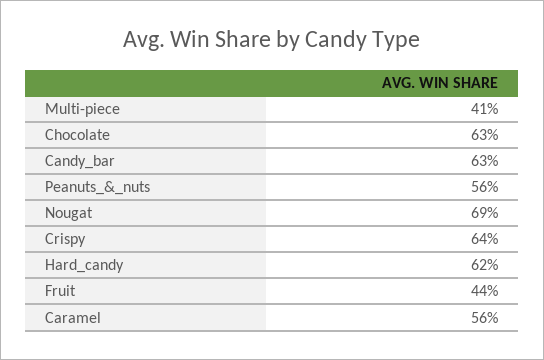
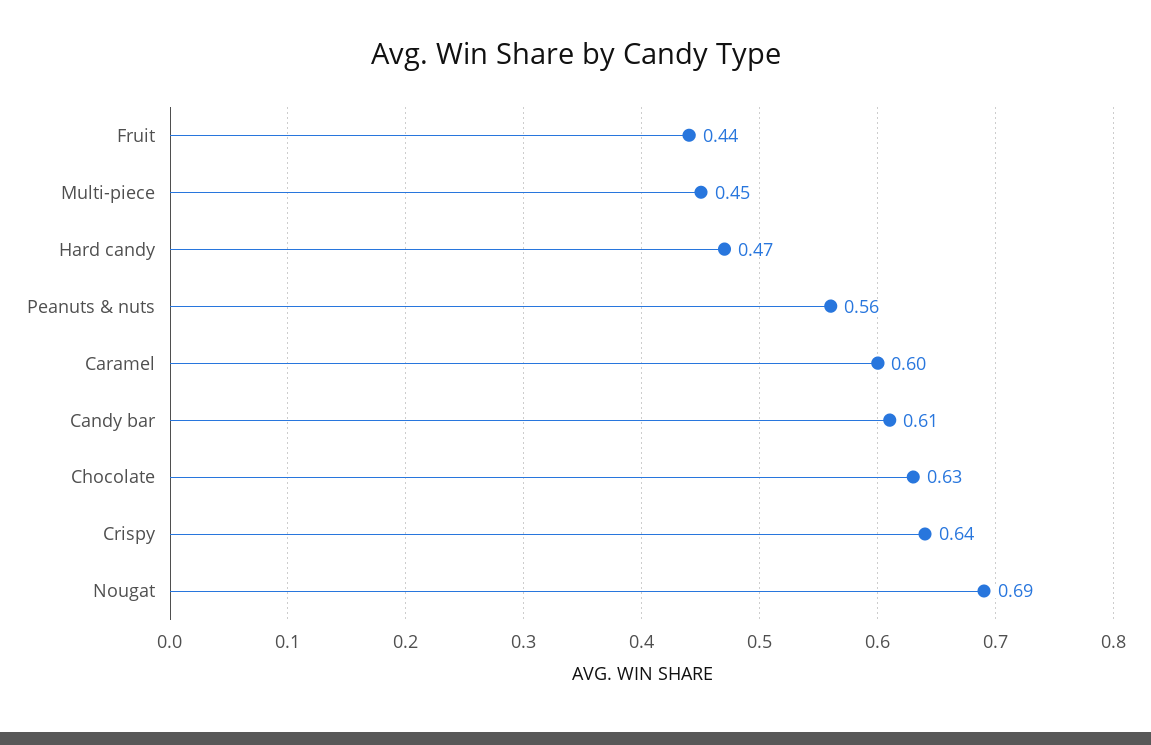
Multi-piece: 0.41 -> 0.45
Candy_bar: 0.63 -> 0.61
Hard_candy: 0.62 -> 0.47
Caramel: 0.56 -> 0.6

